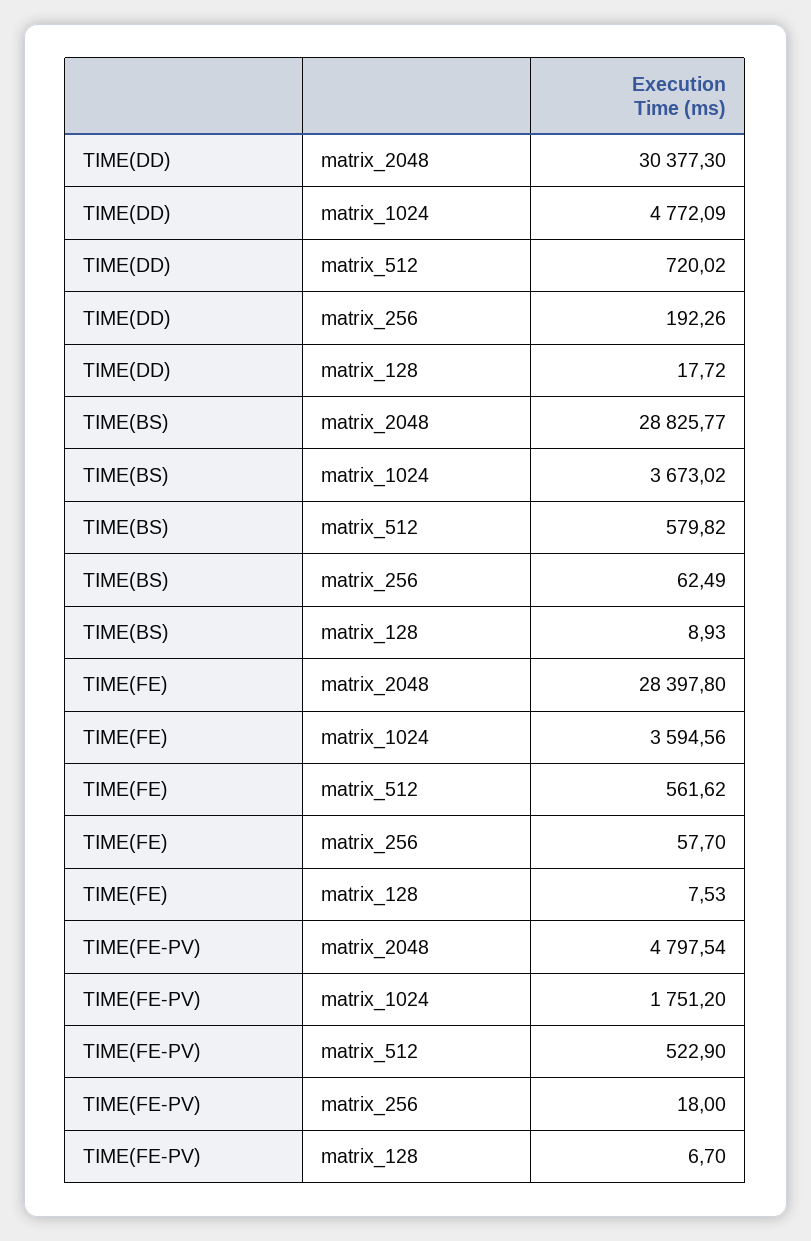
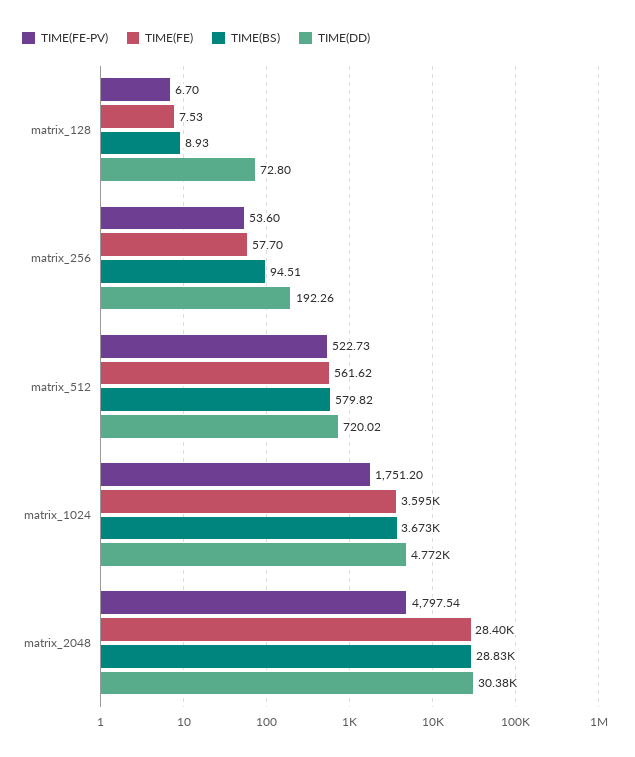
TIME(DD), matrix_128: 17.72 -> 72.8
TIME(BS), matrix_256: 62.49 -> 94.51
TIME(FE-PV), matrix_512: 522.9 -> 522.73
TIME(FE-PV), matrix_256: 18 -> 53.6

